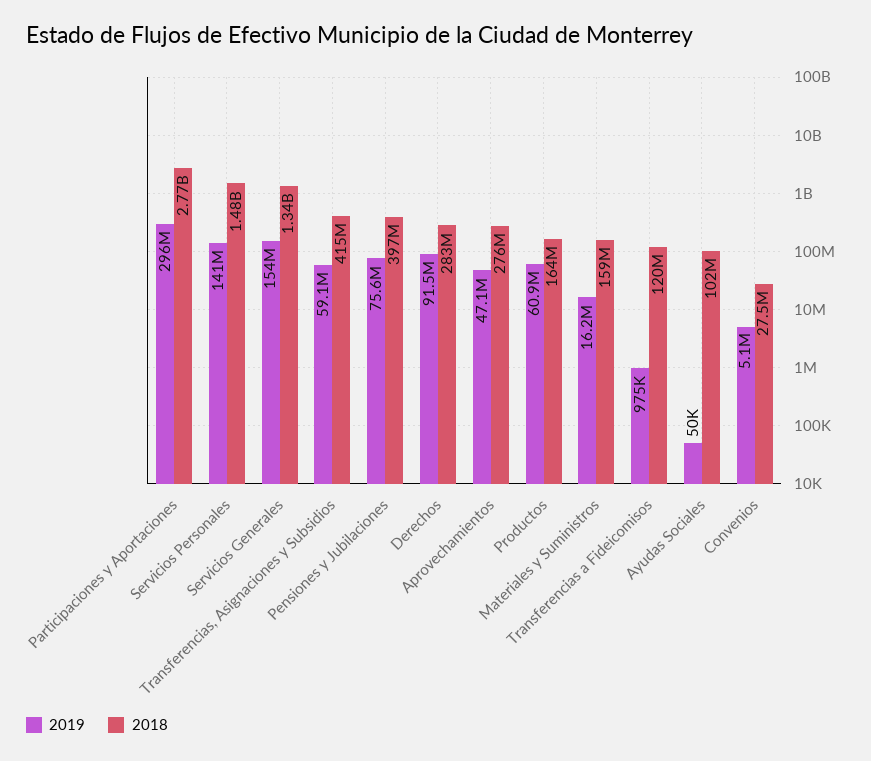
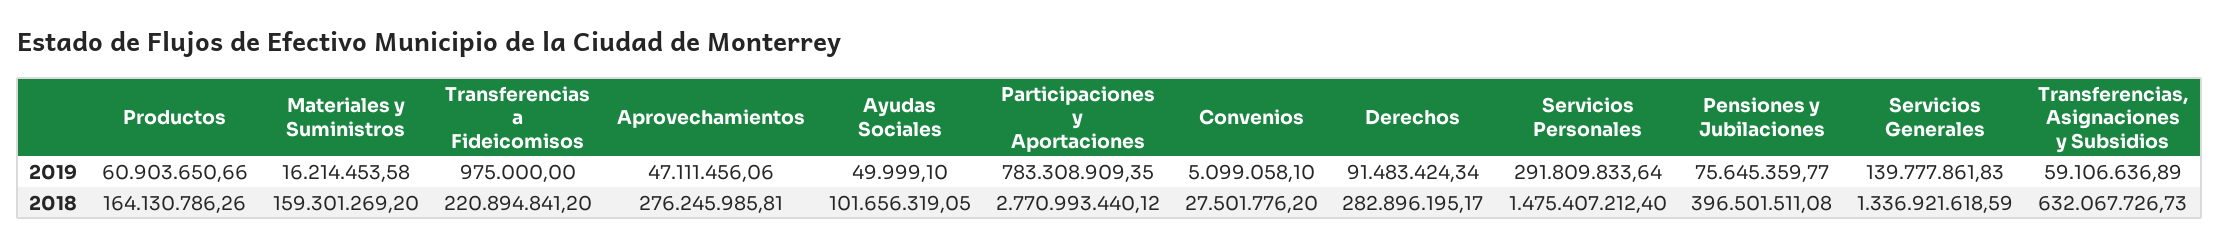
2019, Participaciones y Aportaciones: 296000000 -> 783308909.35
2019, Servicios Personales: 141000000 -> 291809833.64
2019, Servicios Generales: 154000000 -> 139777861.83
2018, Transferencias, Asignaciones y Subsidios: 415000000 -> 632067726.73
2018, Transferencias a Fideicomisos: 120000000 -> 220894841.2

